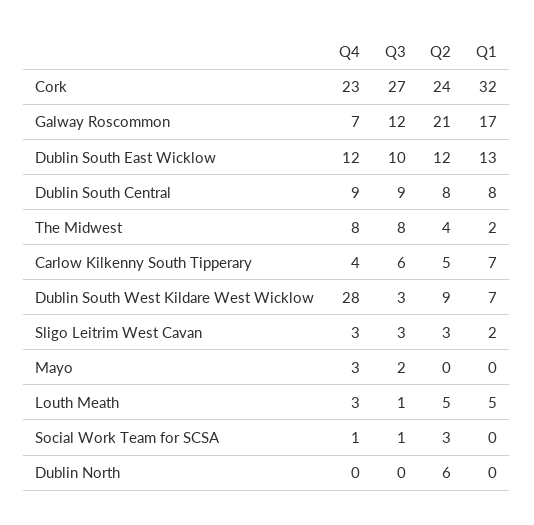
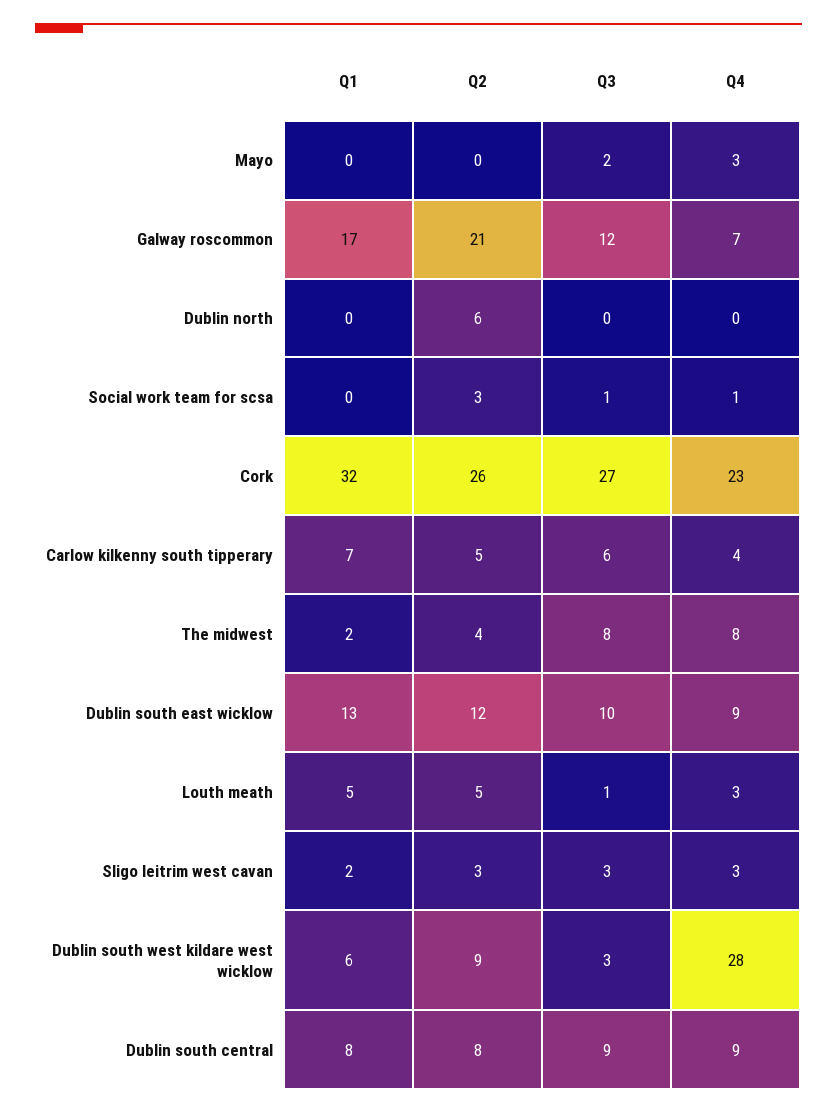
Q2, Cork: 24 -> 26
Q4, Dublin South East Wicklow: 12 -> 9
Q1, Dublin South West Kildare West Wicklow: 7 -> 6

